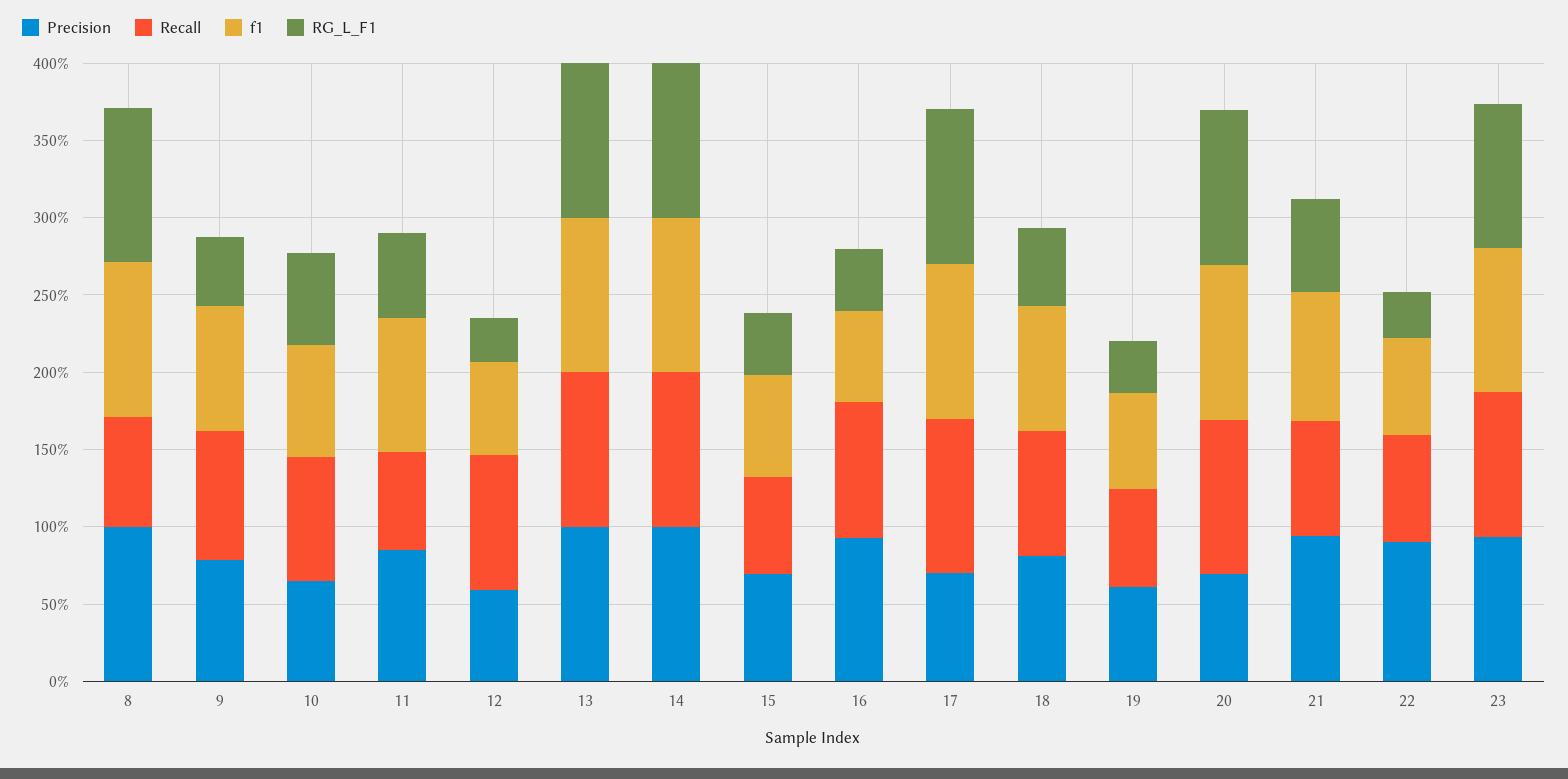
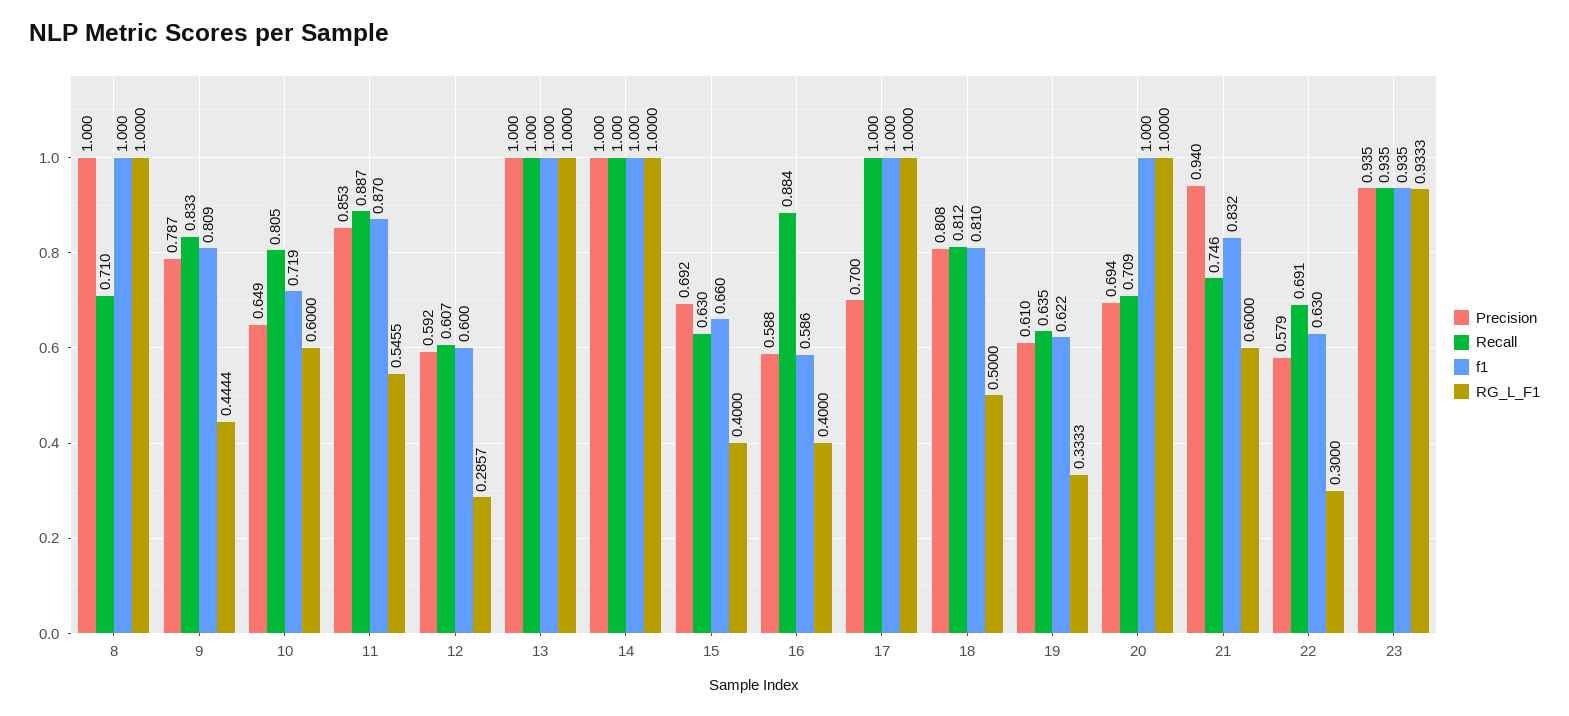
Recall, 11: 0.6 -> 0.887
Recall, 12: 0.9 -> 0.607
Precision, 16: 0.9 -> 0.588
Recall, 20: 1 -> 0.709
Precision, 22: 0.9 -> 0.579

